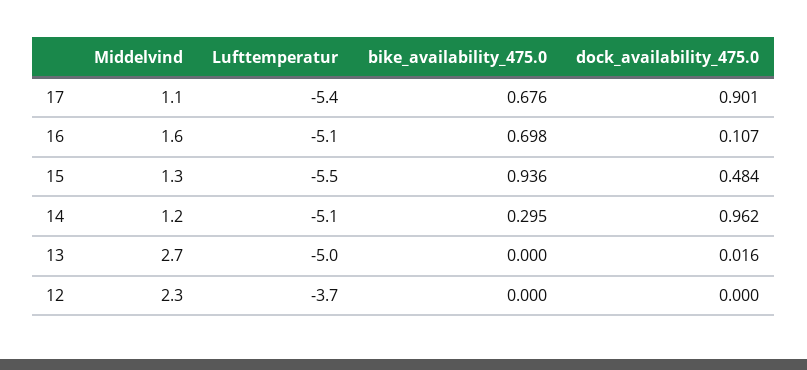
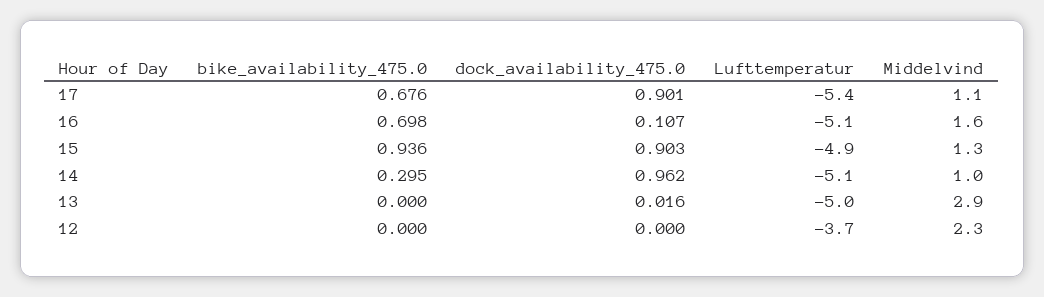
Lufttemperatur, 15: -5.5 -> -4.9
dock_availability_475.0, 15: 0.484 -> 0.903
Middelvind, 14: 1.2 -> 1
Middelvind, 13: 2.7 -> 2.9

